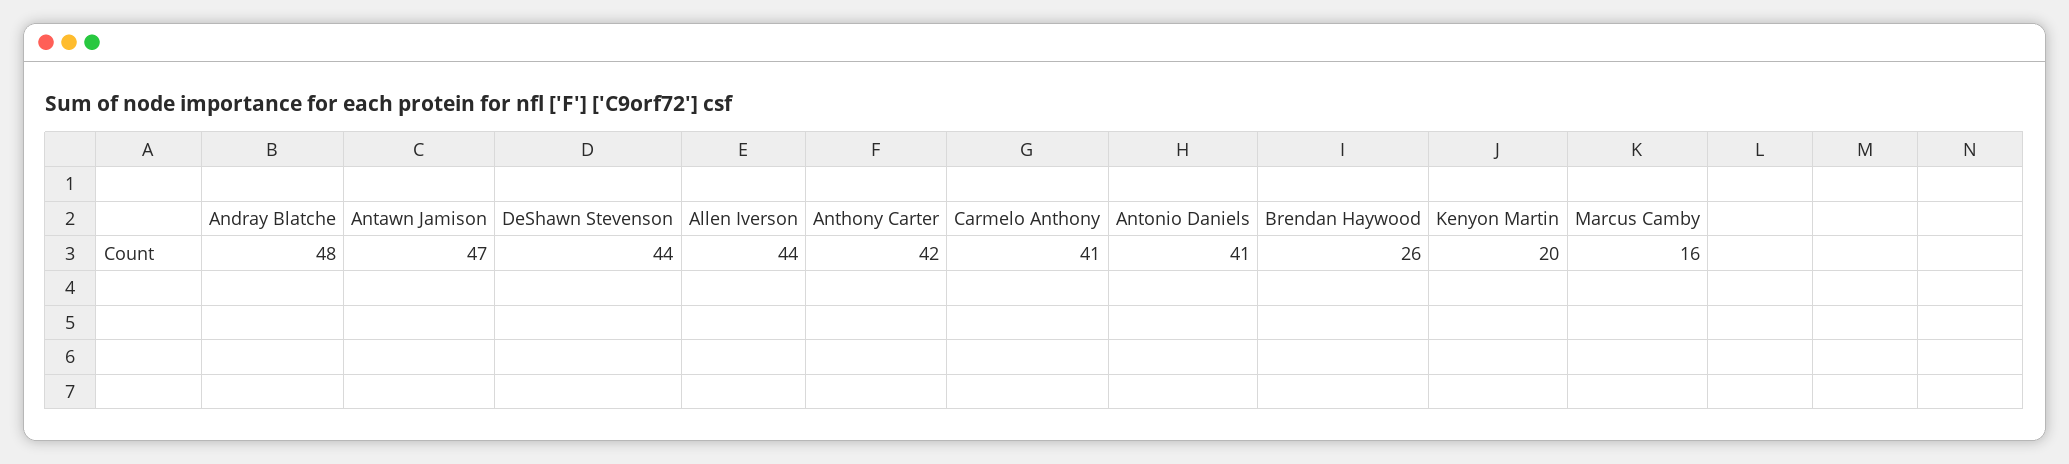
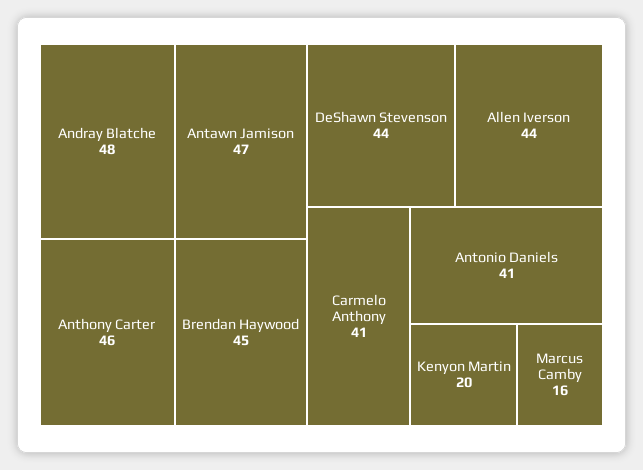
Anthony Carter: 42 -> 46
Brendan Haywood: 26 -> 45

